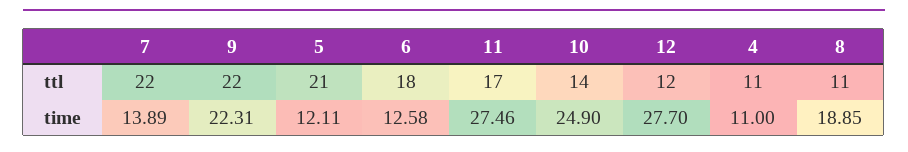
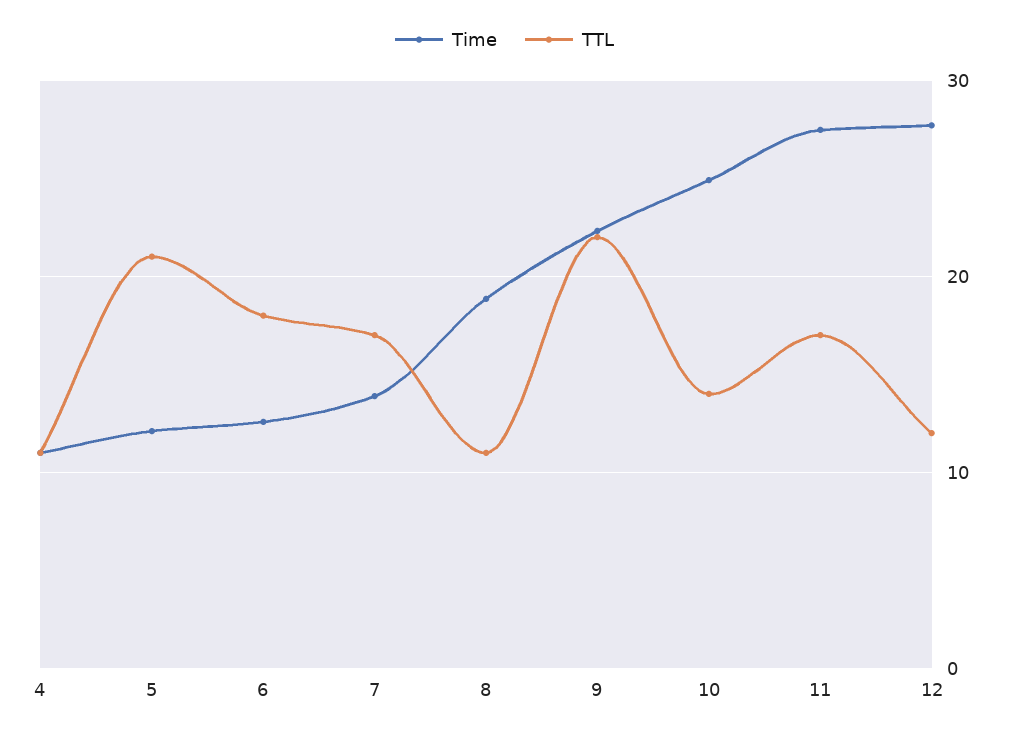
ttl, 7: 22 -> 17

